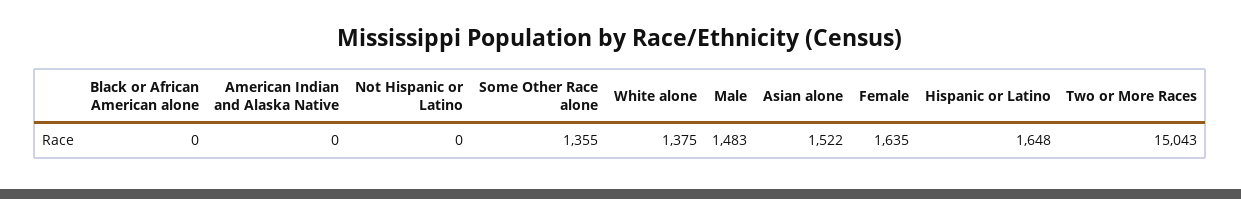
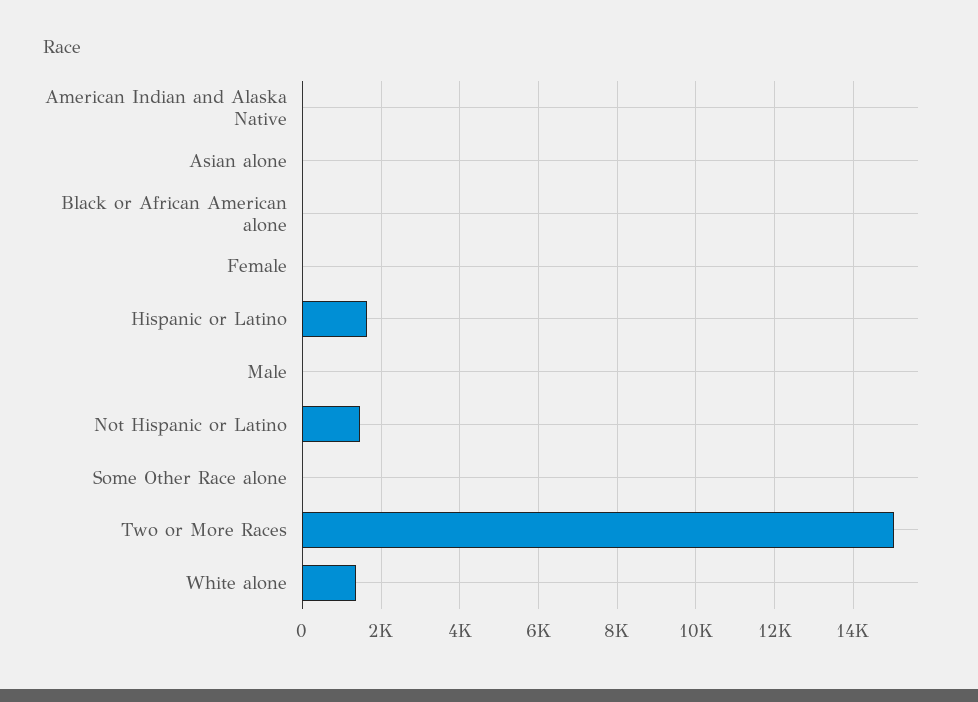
Not Hispanic or Latino: 0 -> 1400
Some Other Race alone: 1355 -> 0
Male: 1483 -> 0
Asian alone: 1522 -> 0
Female: 1635 -> 0

